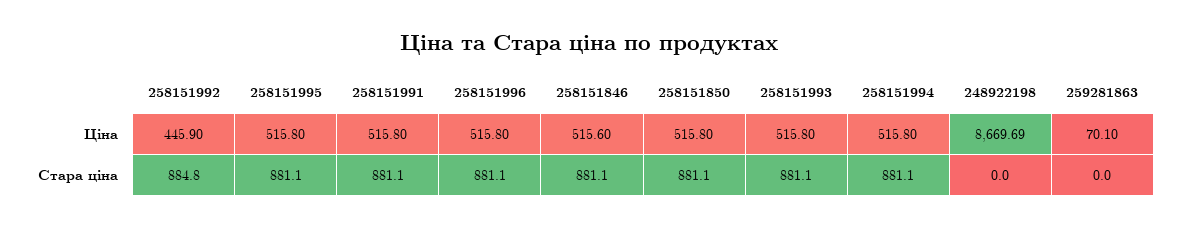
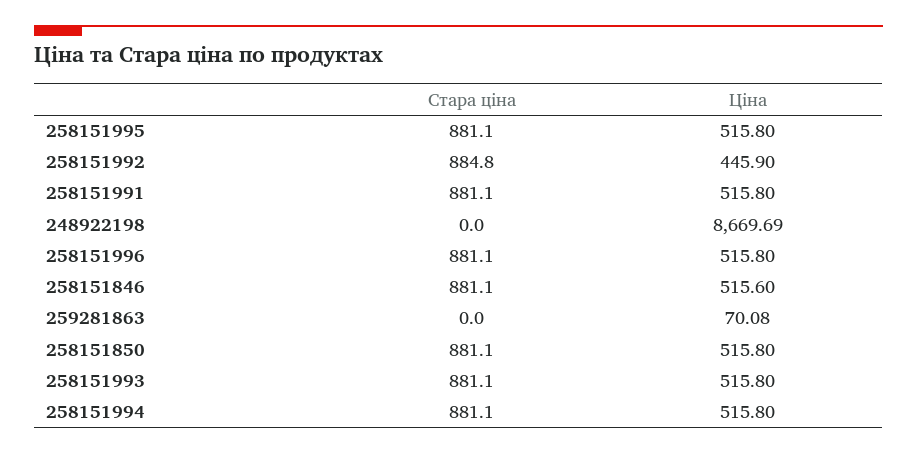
259281863, Ціна: 70.1 -> 70.08

